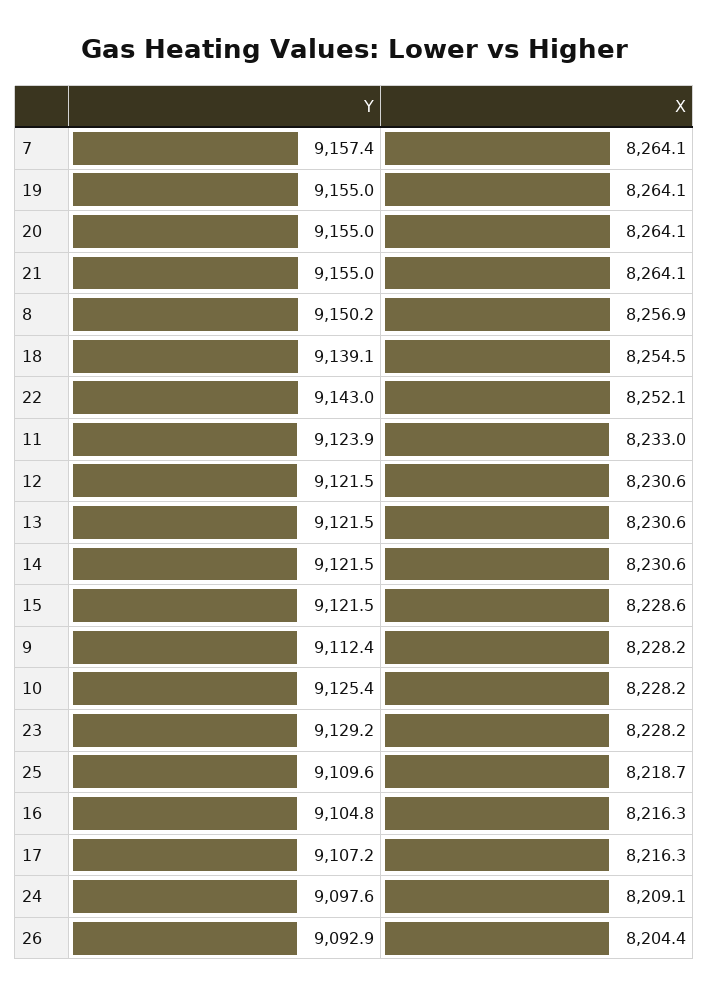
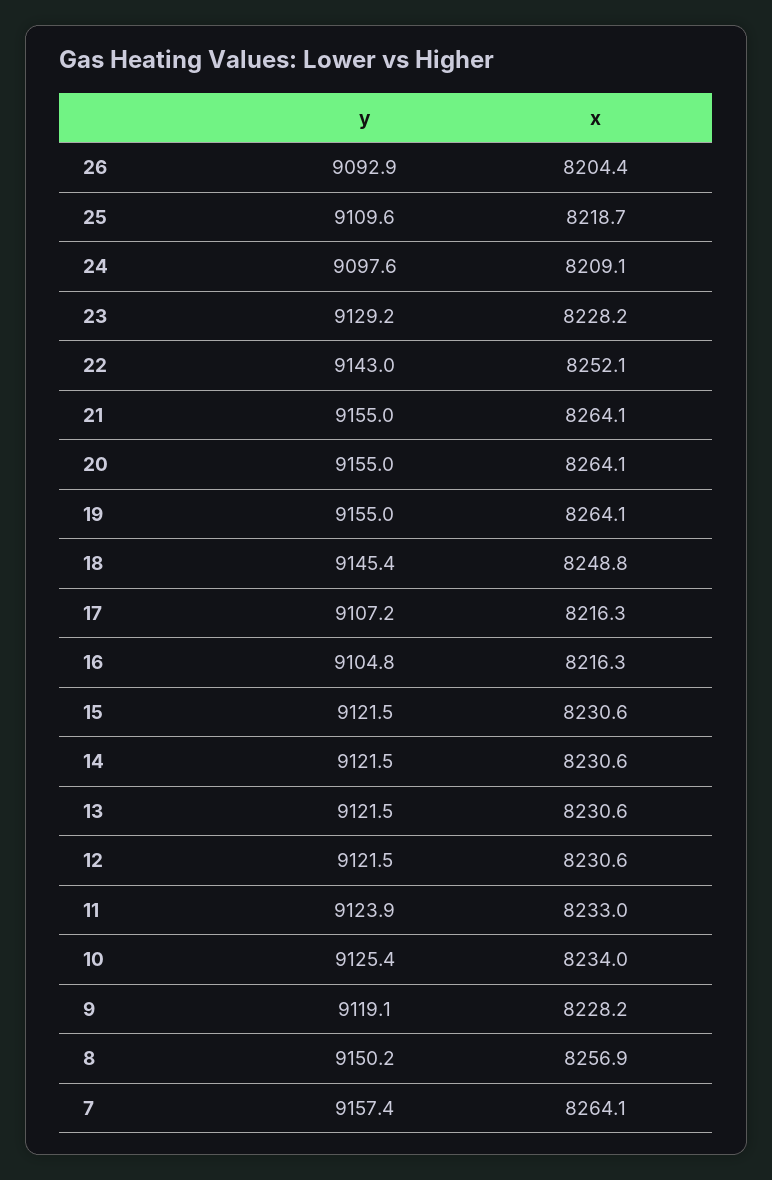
Y, 18: 9139.1 -> 9145.4
X, 18: 8254.5 -> 8248.8
X, 15: 8228.6 -> 8230.6
Y, 9: 9112.4 -> 9119.1
X, 10: 8228.2 -> 8234

